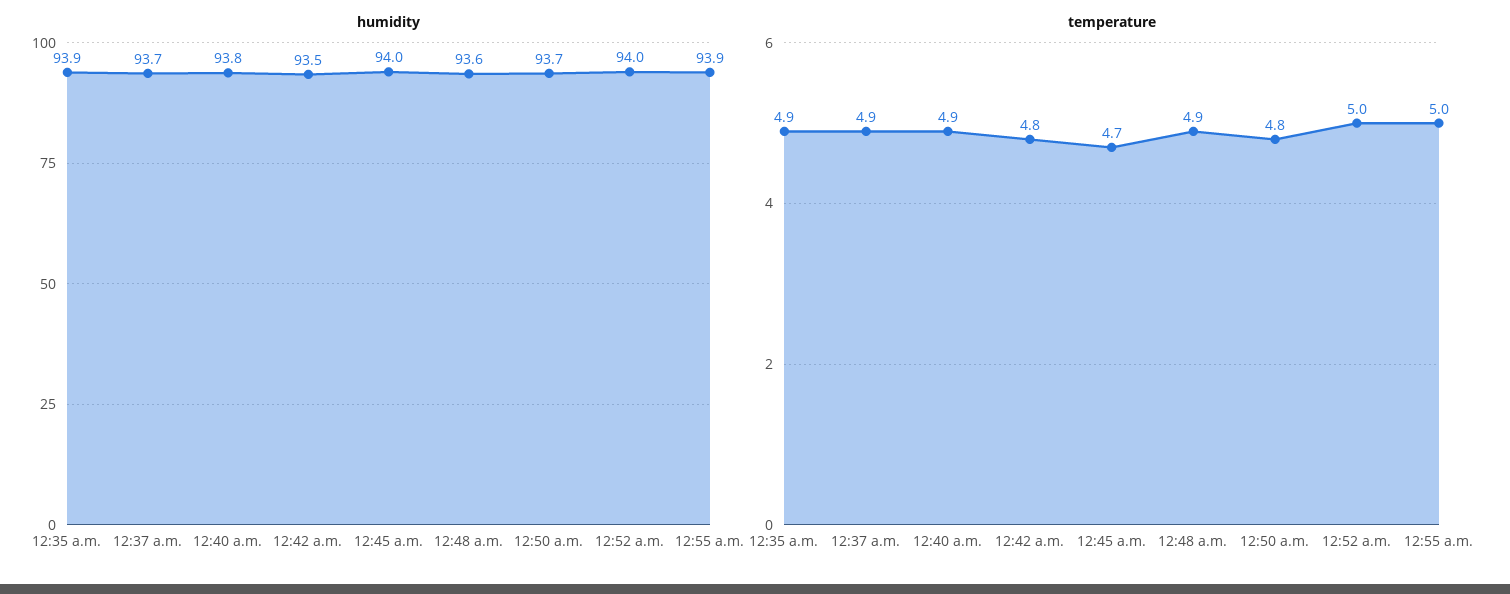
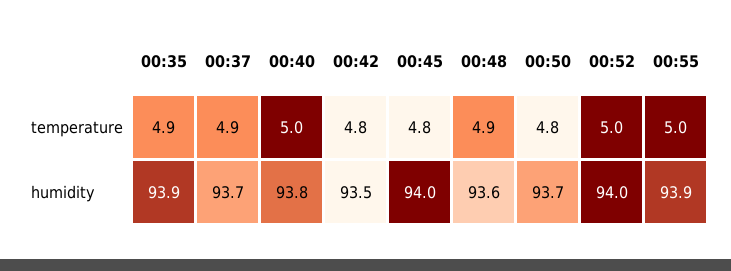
temperature, 12:40 a.m.: 4.9 -> 5
temperature, 12:45 a.m.: 4.7 -> 4.8

